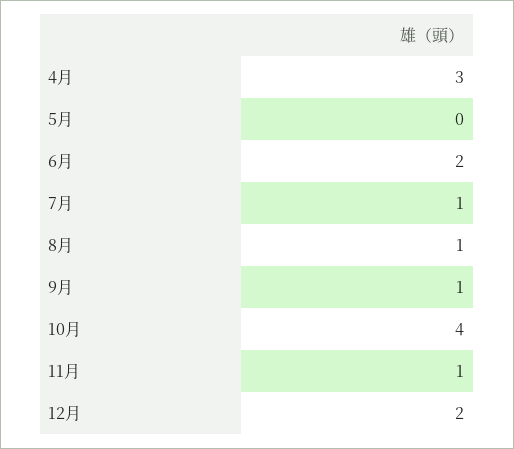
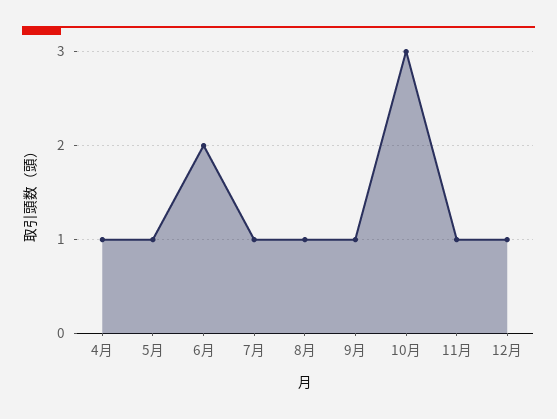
4月: 3 -> 1
5月: 0 -> 1
10月: 4 -> 3
12月: 2 -> 1

